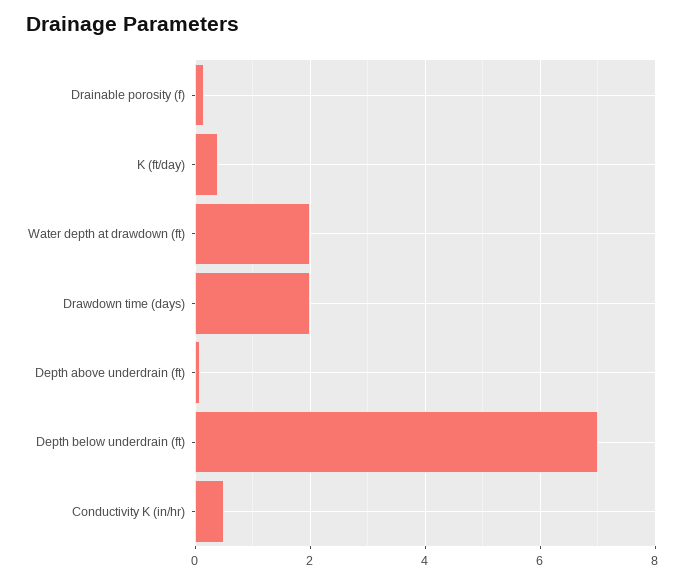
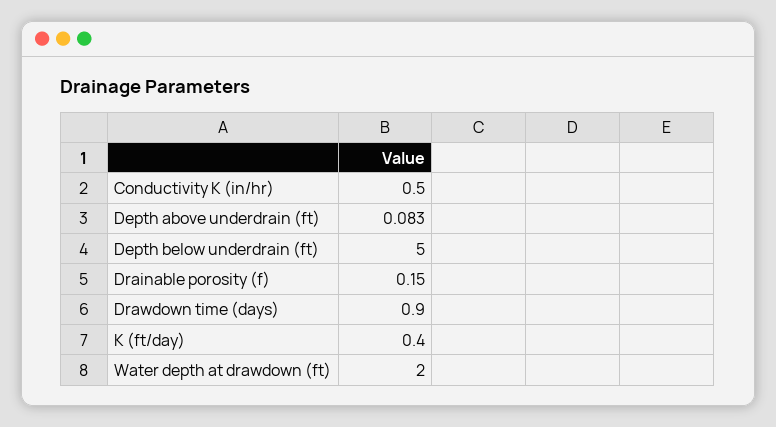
Drawdown time (days): 2 -> 0.9
Depth below underdrain (ft): 7 -> 5

